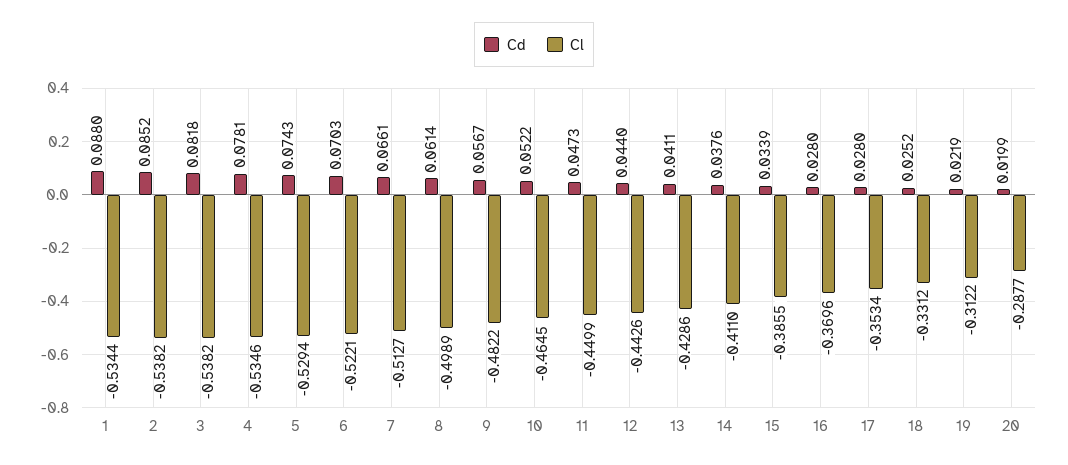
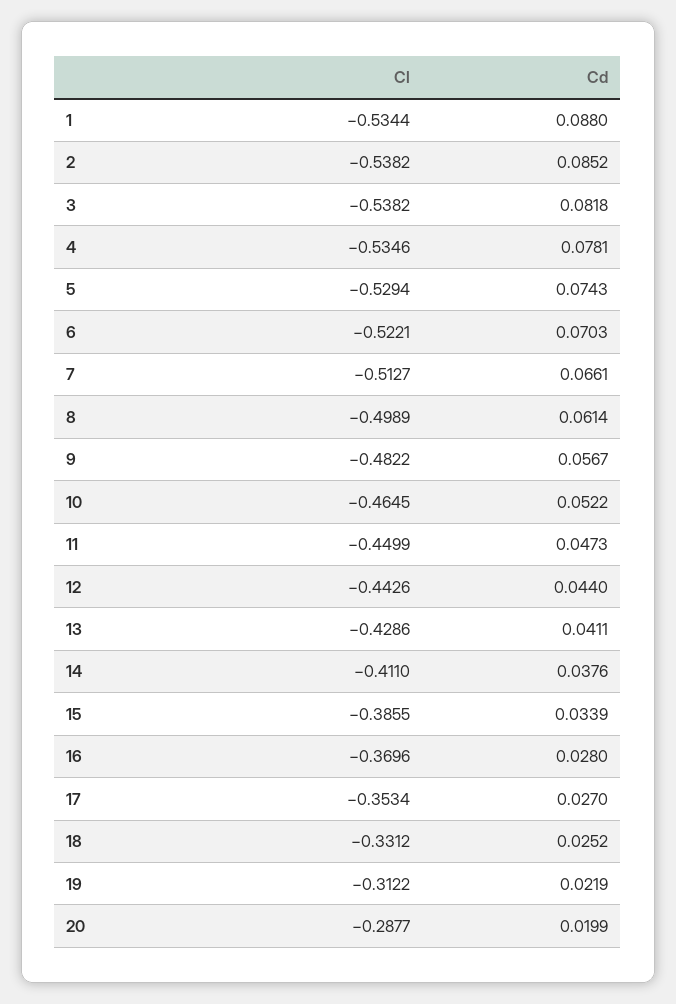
Cd, 17: 0.028 -> 0.027

